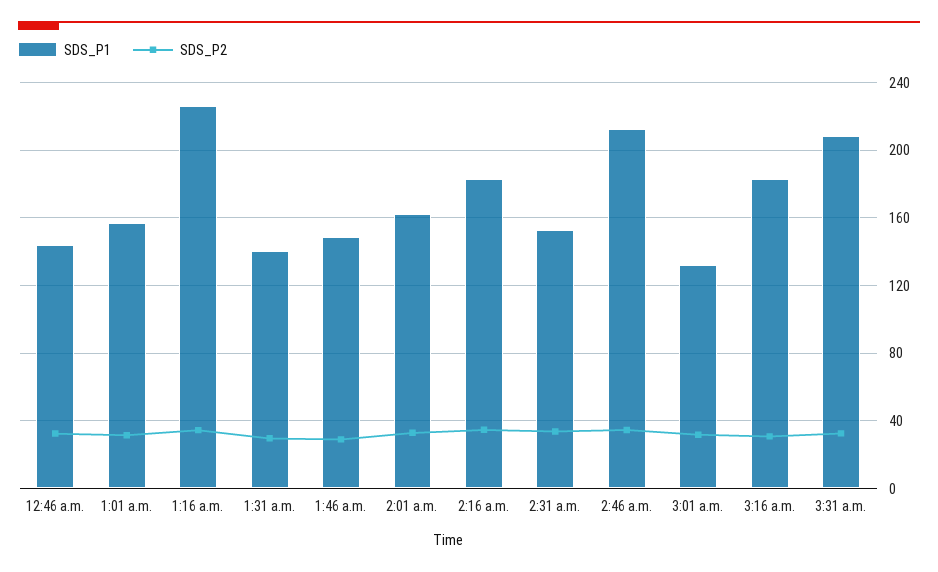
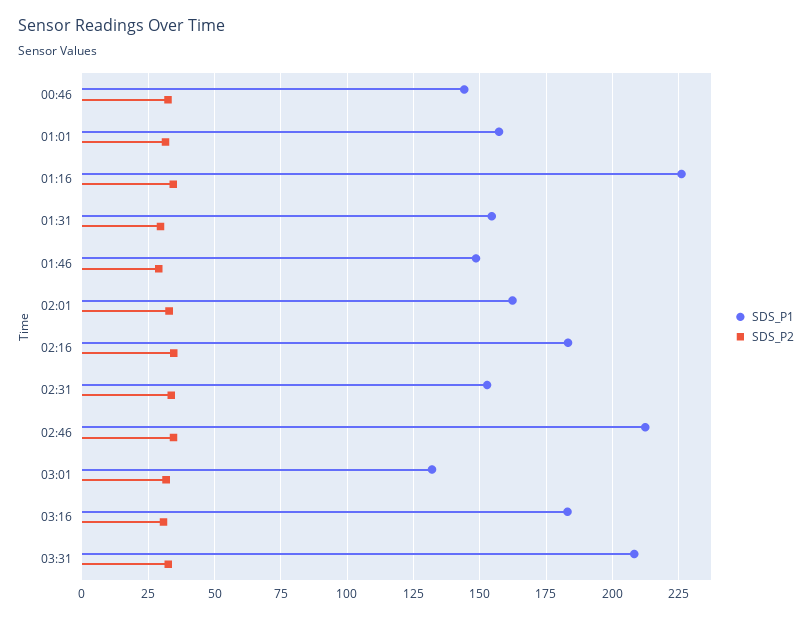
SDS_P1, 1:31 a.m.: 140 -> 155

